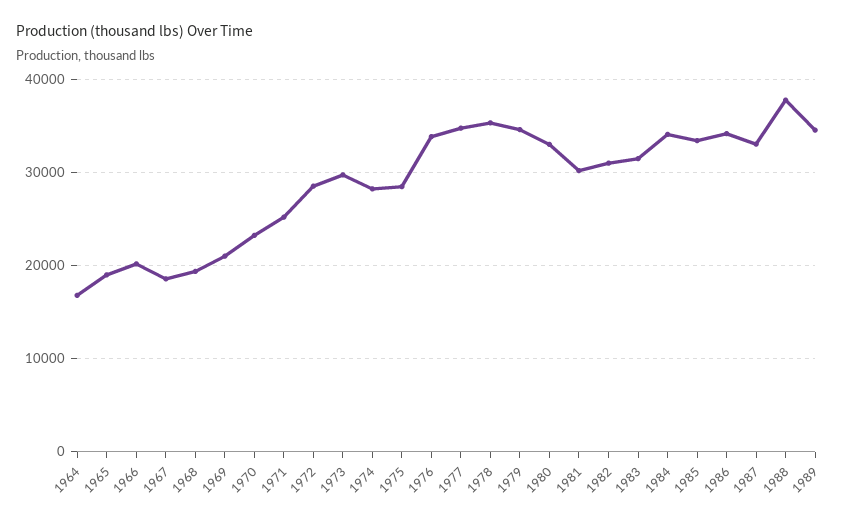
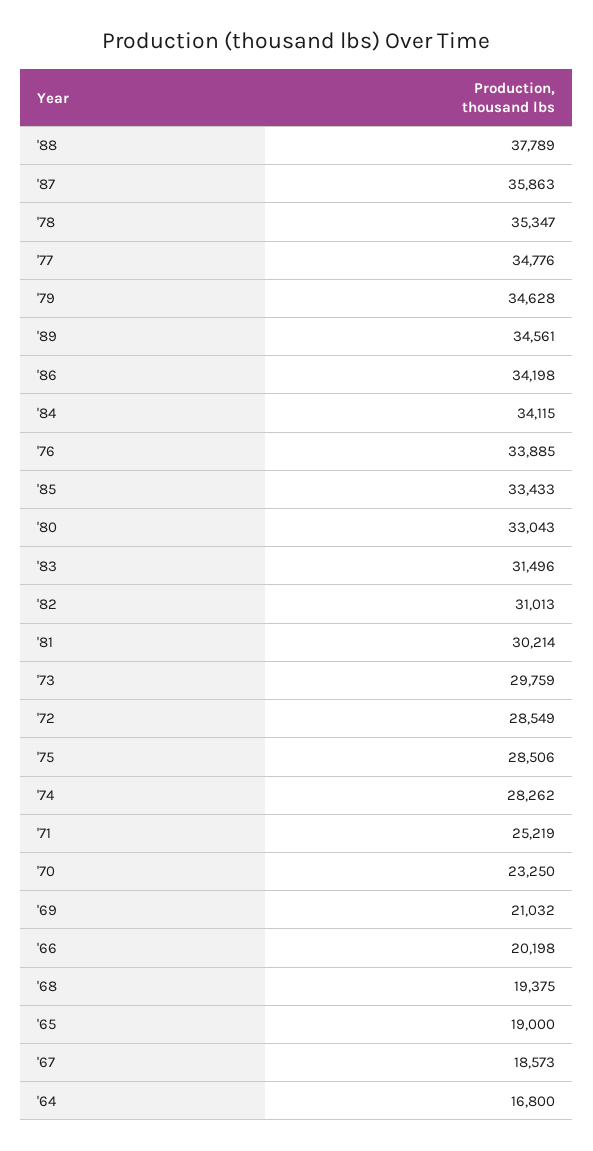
1987: 33000 -> 35863

